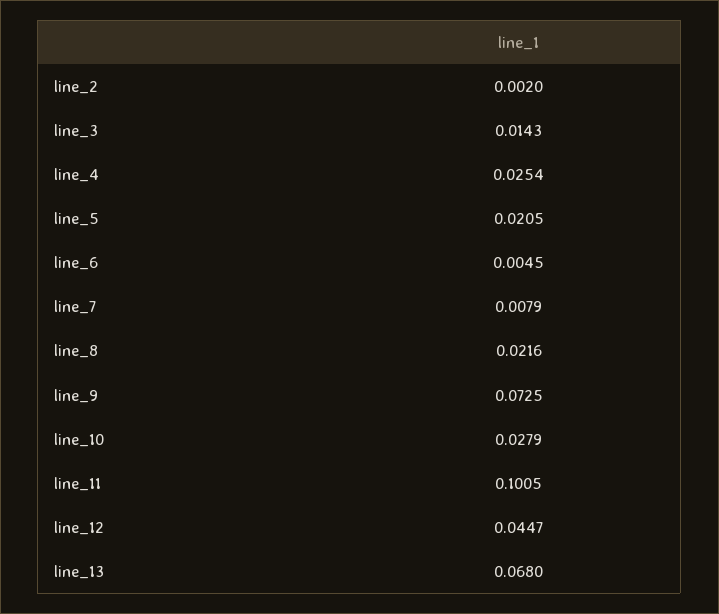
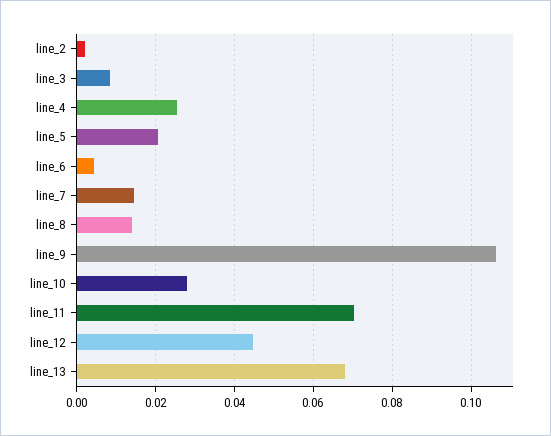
line_3: 0.0143 -> 0.008
line_7: 0.0079 -> 0.014
line_8: 0.0216 -> 0.014
line_9: 0.0725 -> 0.106
line_11: 0.1005 -> 0.07

